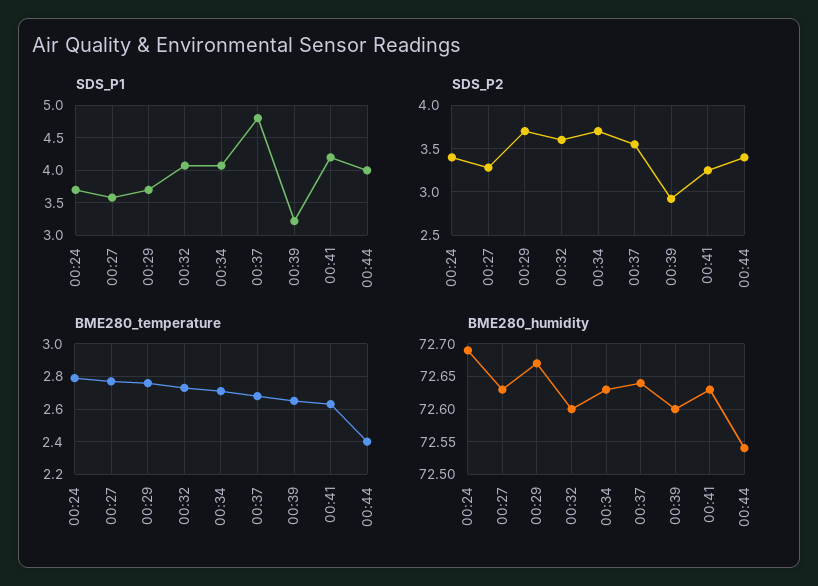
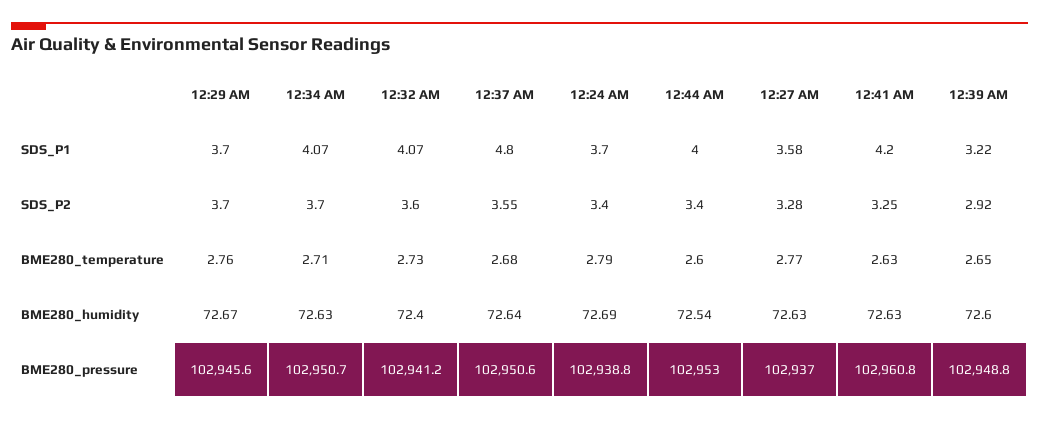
BME280_temperature, 00:44: 2.4 -> 2.6
BME280_humidity, 00:32: 72.6 -> 72.4
BME280_pressure, 00:29: none -> 102945.6
BME280_pressure, 00:34: none -> 102950.7
BME280_pressure, 00:32: none -> 102941.2
BME280_pressure, 00:37: none -> 102950.6
BME280_pressure, 00:24: none -> 102938.8
BME280_pressure, 00:44: none -> 102953
BME280_pressure, 00:27: none -> 102937
BME280_pressure, 00:41: none -> 102960.8
BME280_pressure, 00:39: none -> 102948.8

